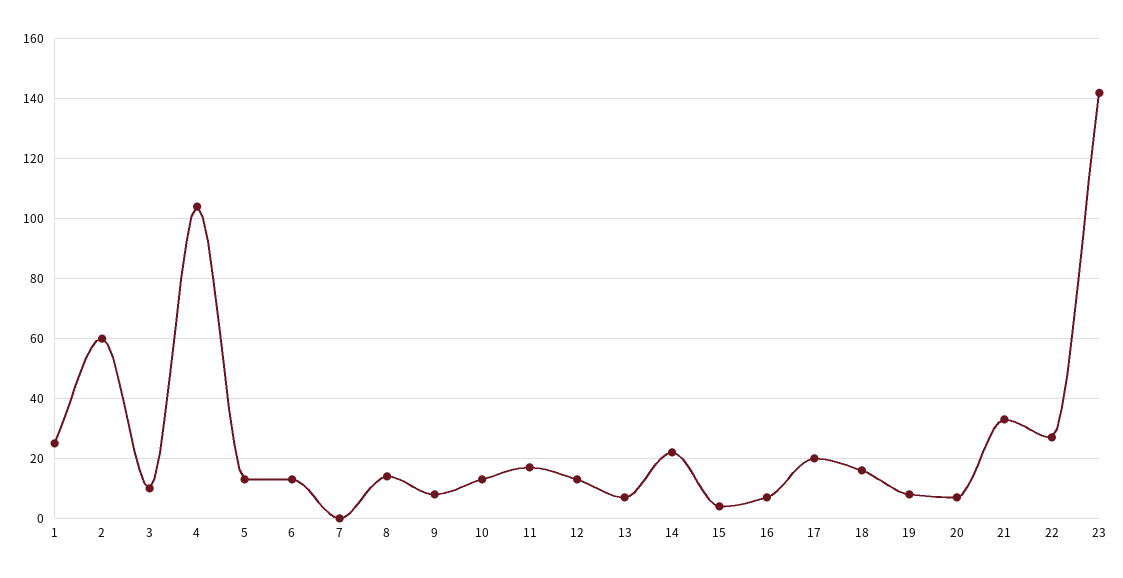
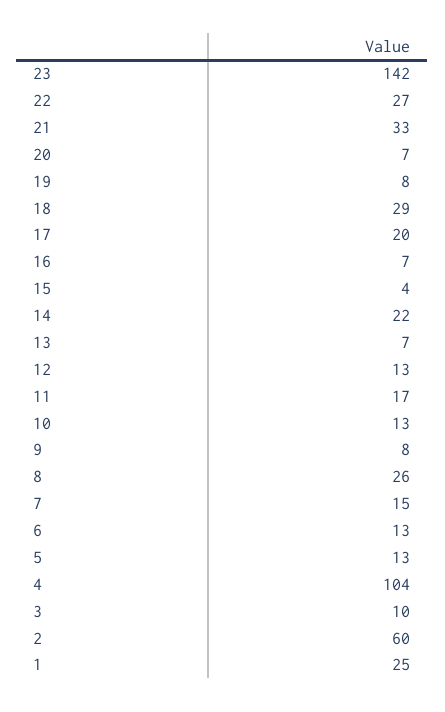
7: 0 -> 15
8: 15 -> 26
18: 15 -> 29

